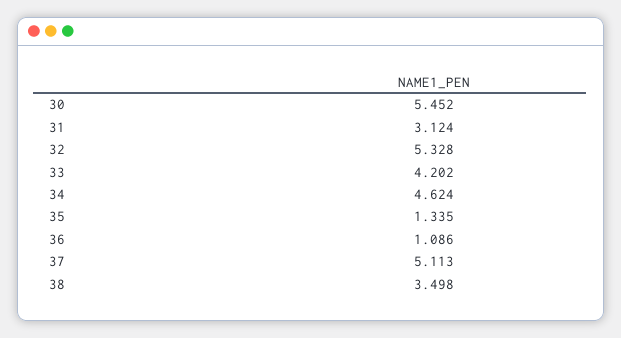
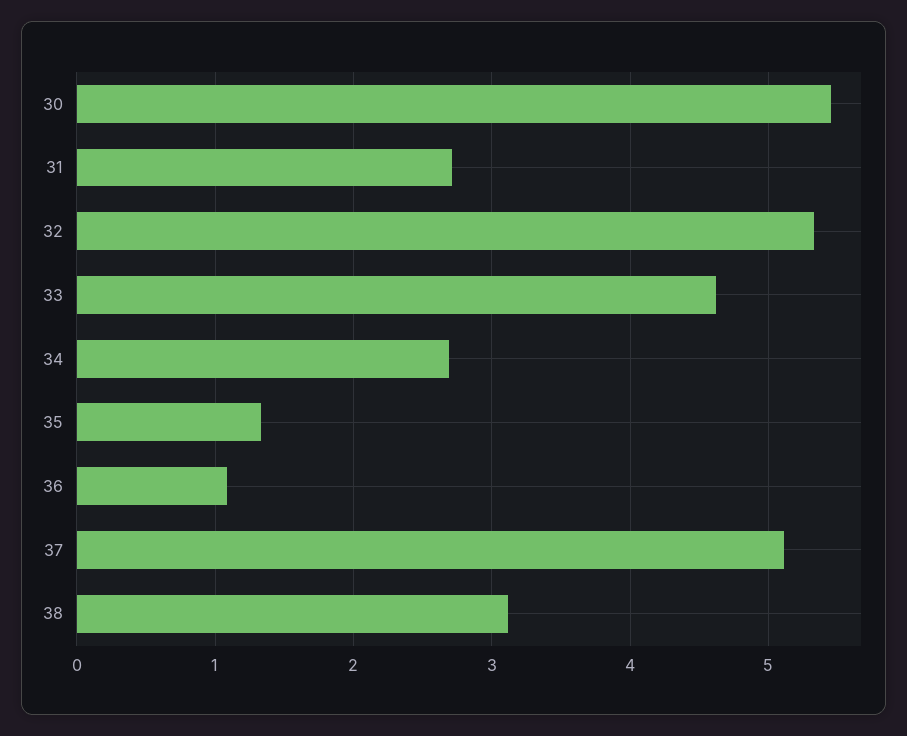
31: 3.124 -> 2.7
33: 4.202 -> 4.6
34: 4.624 -> 2.7
38: 3.498 -> 3.1

